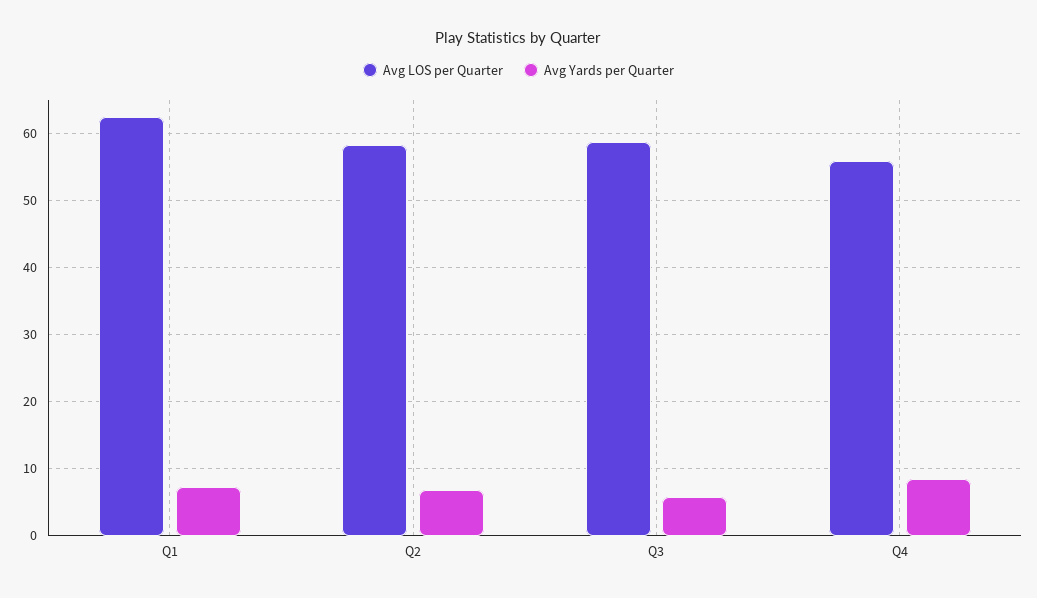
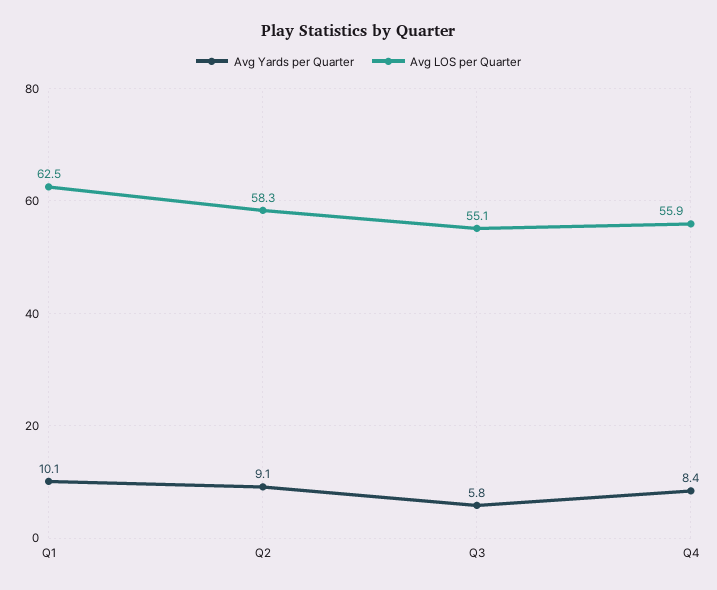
Avg Yards per Quarter, Q1: 7 -> 10.1
Avg Yards per Quarter, Q2: 7 -> 9.1
Avg LOS per Quarter, Q3: 59 -> 55.1

